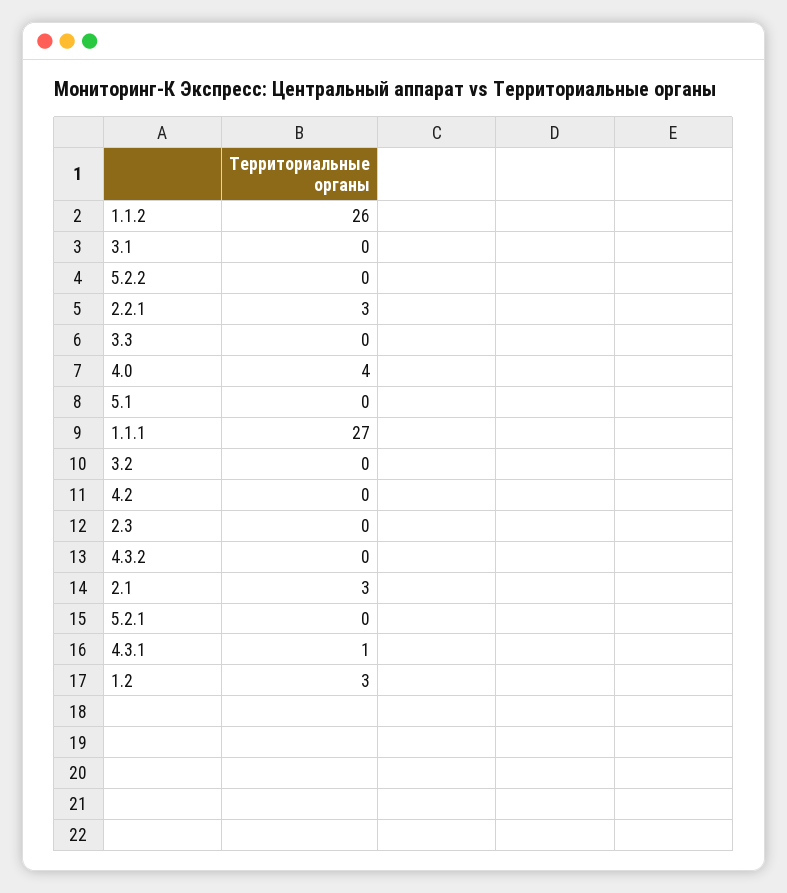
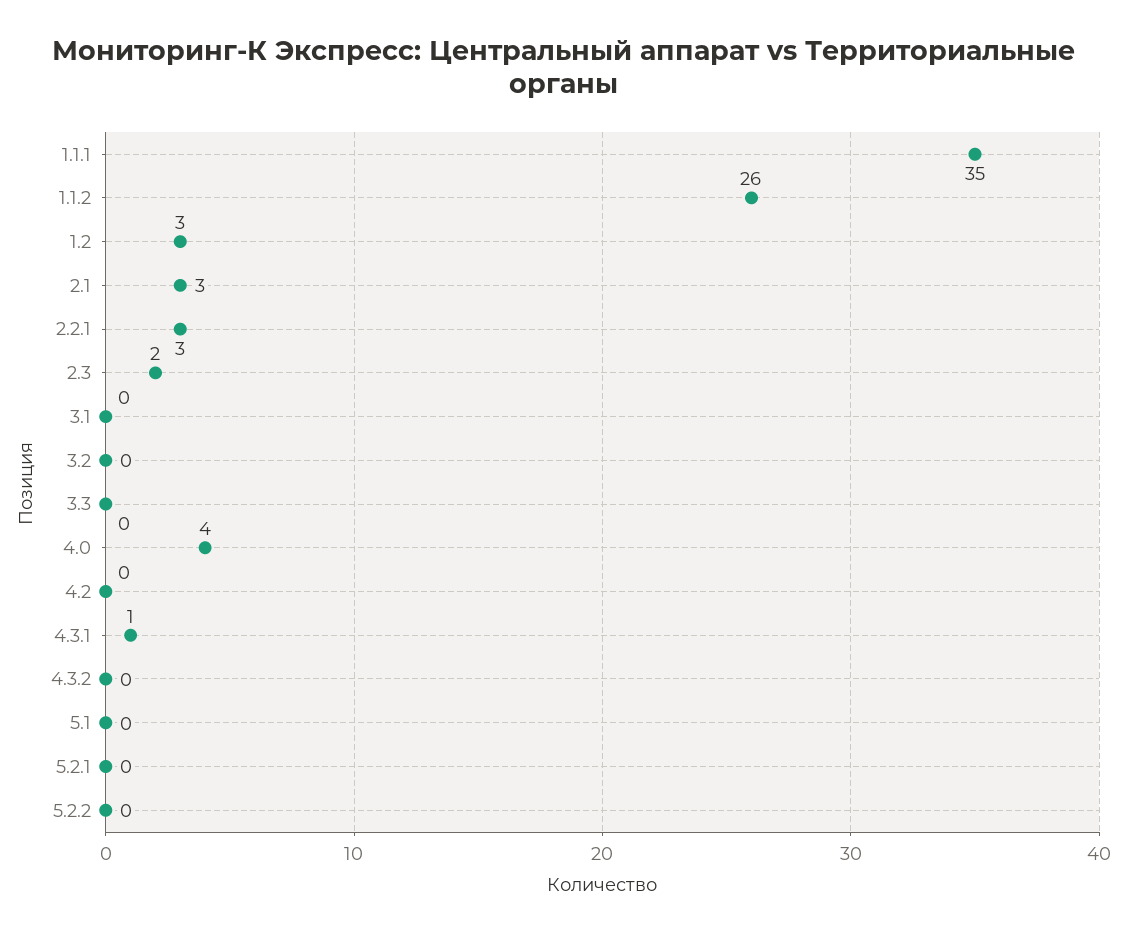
1.1.1: 27 -> 35
2.3: 0 -> 2

